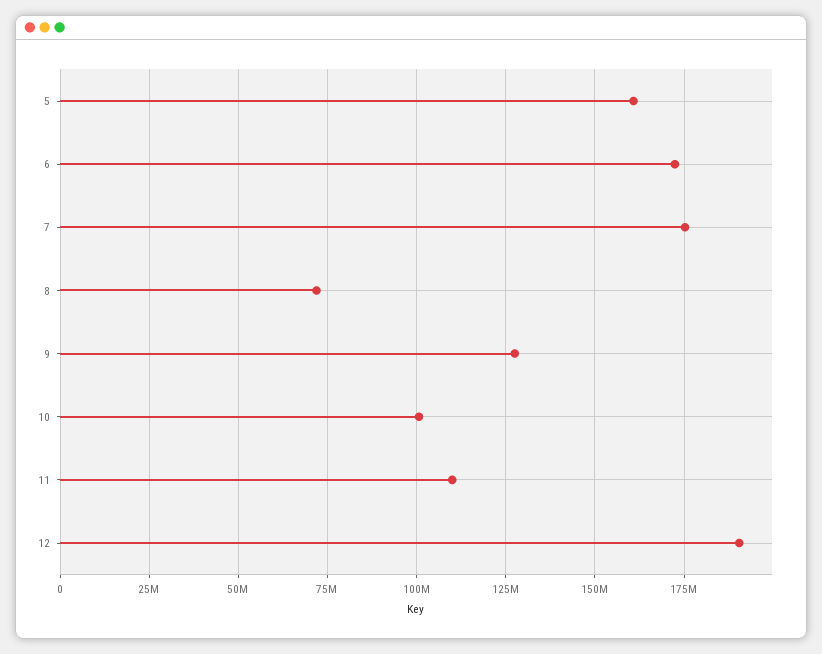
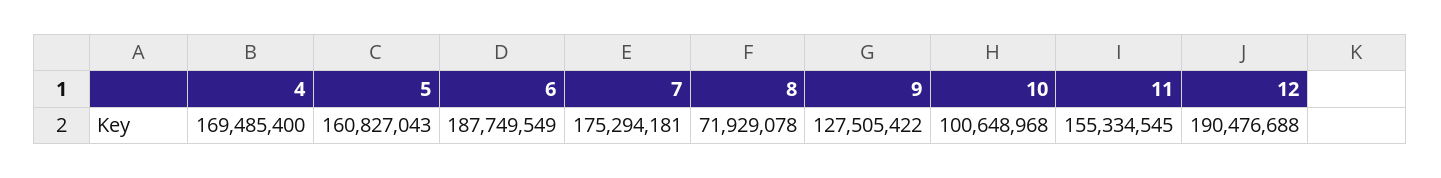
6: 172500000 -> 187749549
11: 110000000 -> 155334545
4: none -> 169485400

